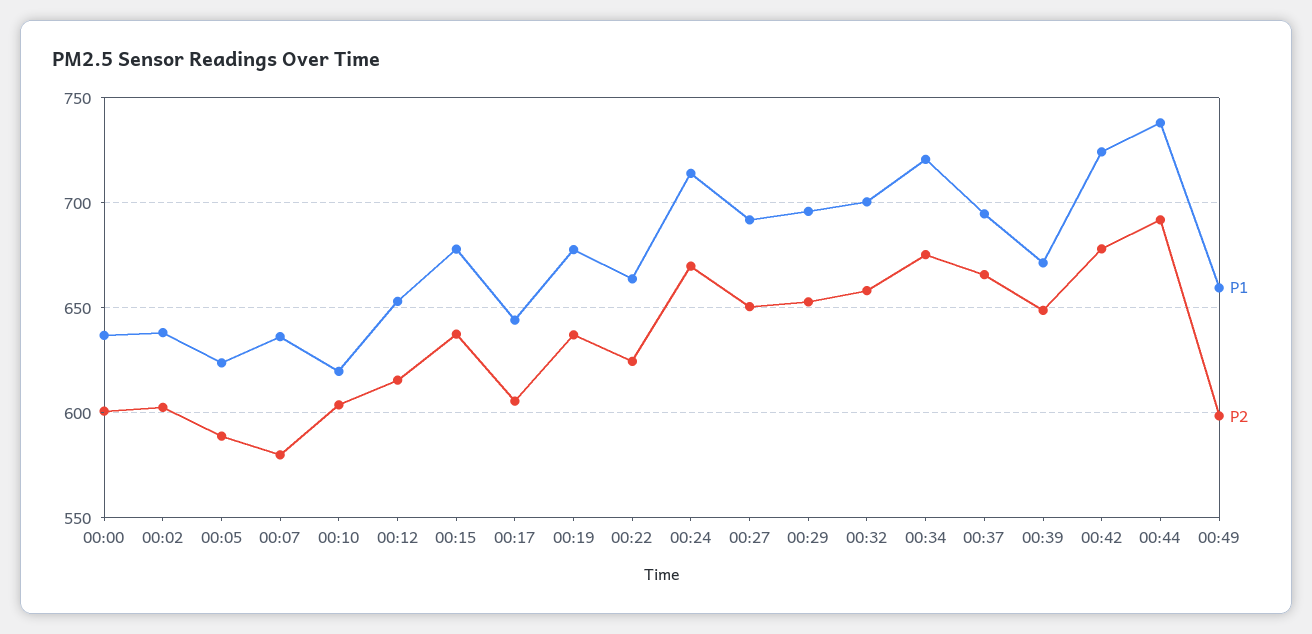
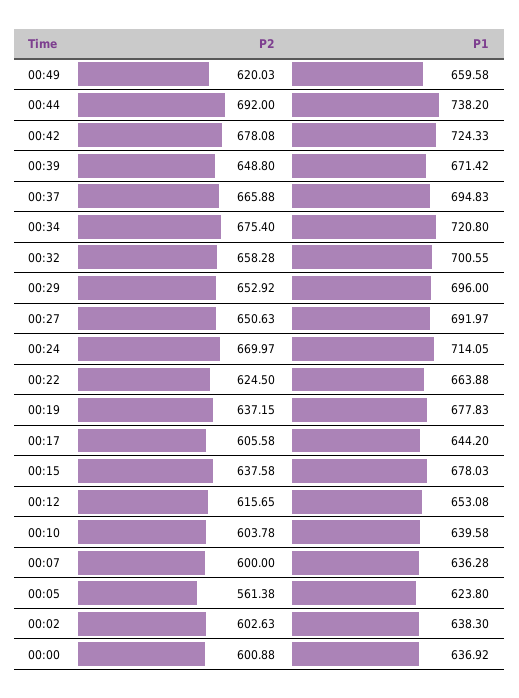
P2, 00:05: 590 -> 561.38
P2, 00:07: 580 -> 600
P1, 00:10: 620 -> 639.58
P2, 00:49: 600 -> 620.03

